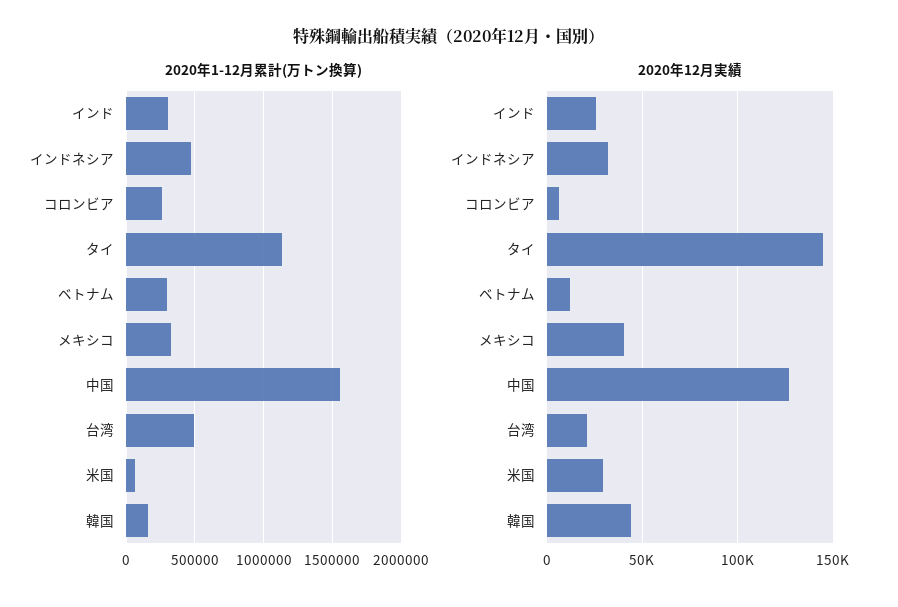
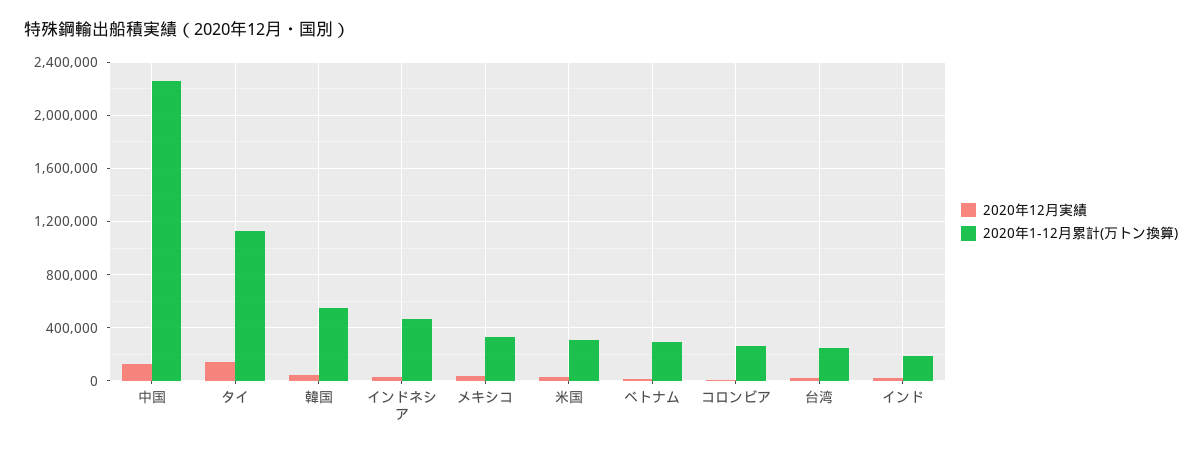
2020年1-12月累計(万トン換算), インド: 300000 -> 200000
2020年1-12月累計(万トン換算), 中国: 1550000 -> 2250000
2020年1-12月累計(万トン換算), 台湾: 500000 -> 250000
2020年1-12月累計(万トン換算), 米国: 50000 -> 300000
2020年1-12月累計(万トン換算), 韓国: 150000 -> 550000

